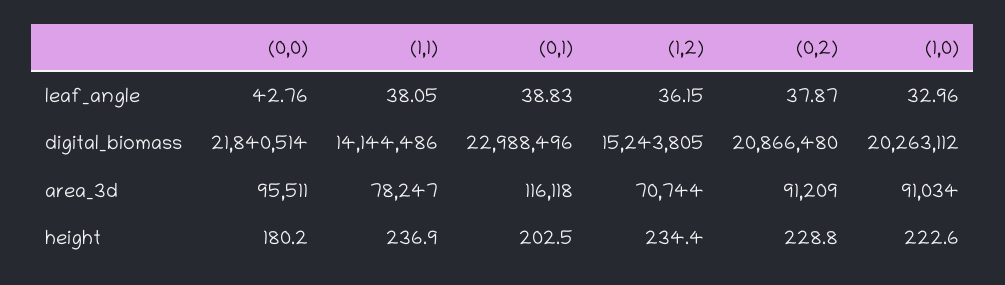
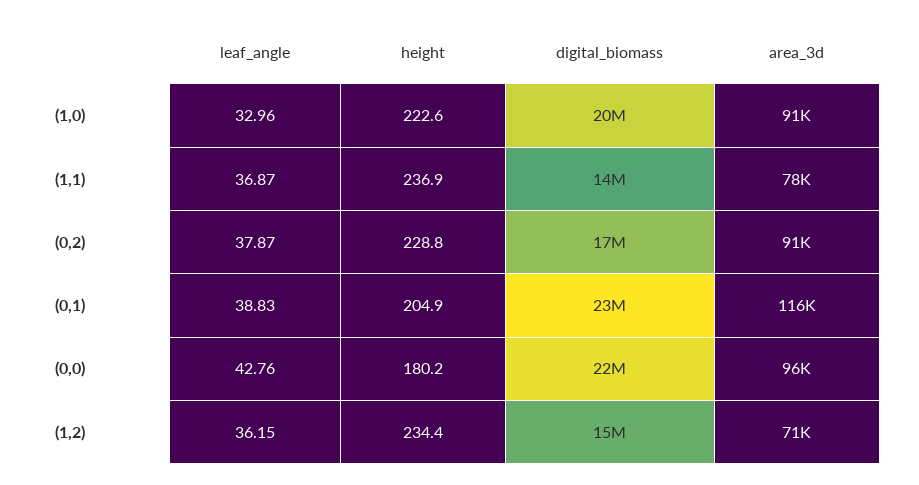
(1,1), leaf_angle: 38.05 -> 36.87
(0,2), digital_biomass: 20866480 -> 17000000
(0,1), height: 202.5 -> 204.9

